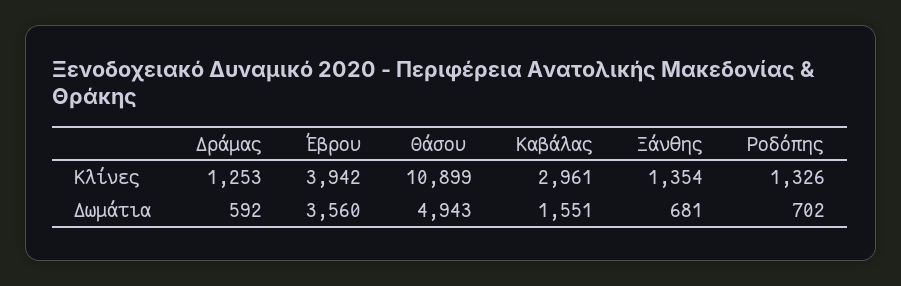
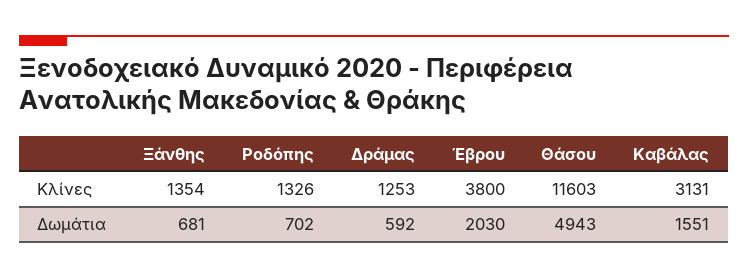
Έβρου, Κλίνες: 3942 -> 3800
Θάσου, Κλίνες: 10899 -> 11603
Καβάλας, Κλίνες: 2961 -> 3131
Έβρου, Δωμάτια: 3560 -> 2030

